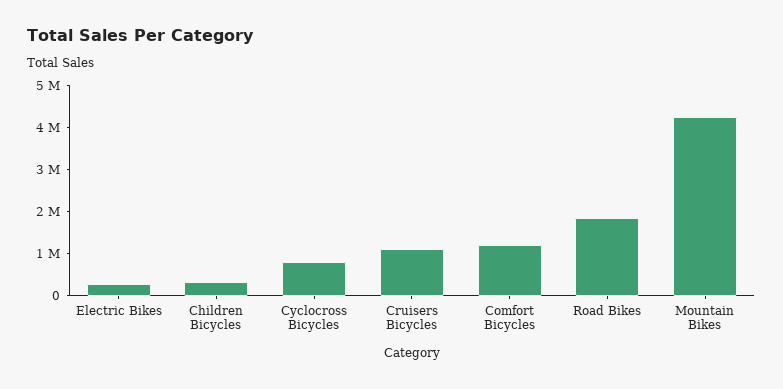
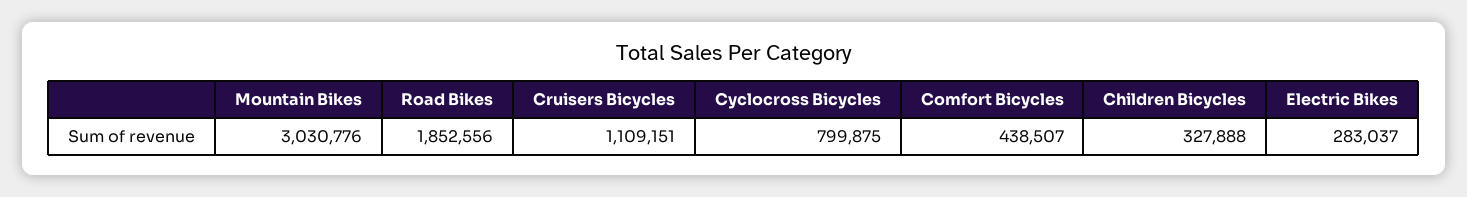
Comfort Bicycles: 1200000 -> 438507
Mountain Bikes: 4200000 -> 3030776

